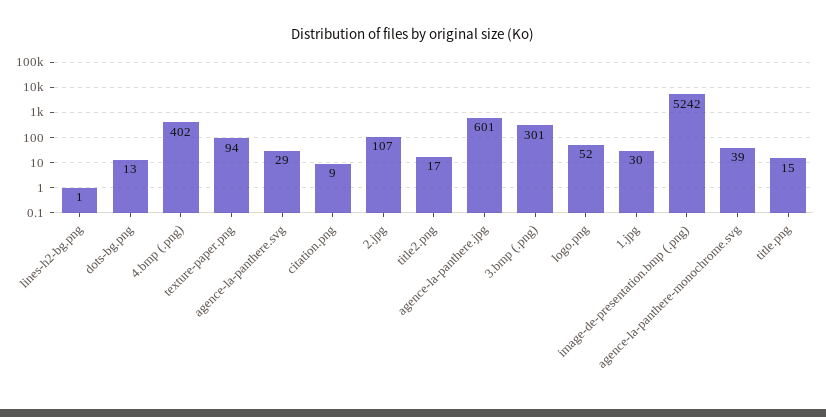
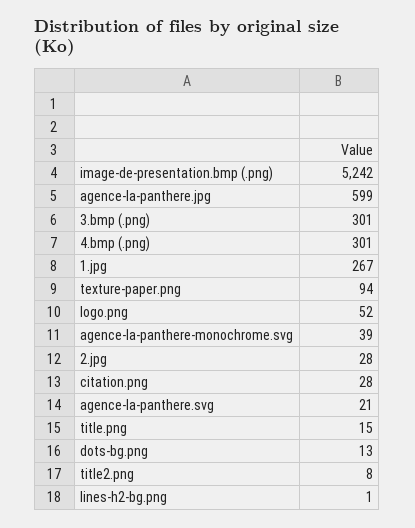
4.bmp (.png): 402 -> 301
agence-la-panthere.svg: 29 -> 21
citation.png: 9 -> 28
2.jpg: 107 -> 28
title2.png: 17 -> 8
agence-la-panthere.jpg: 601 -> 599
1.jpg: 30 -> 267

